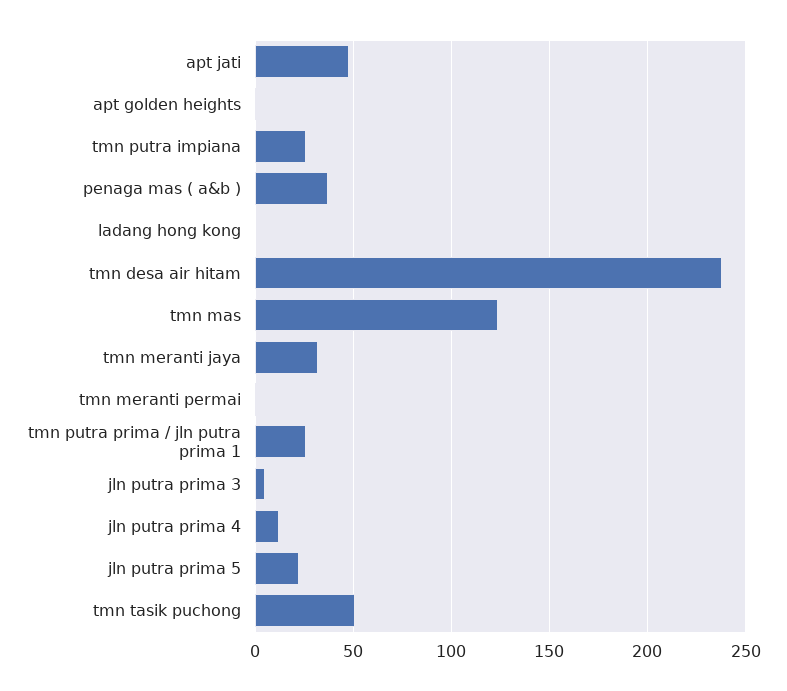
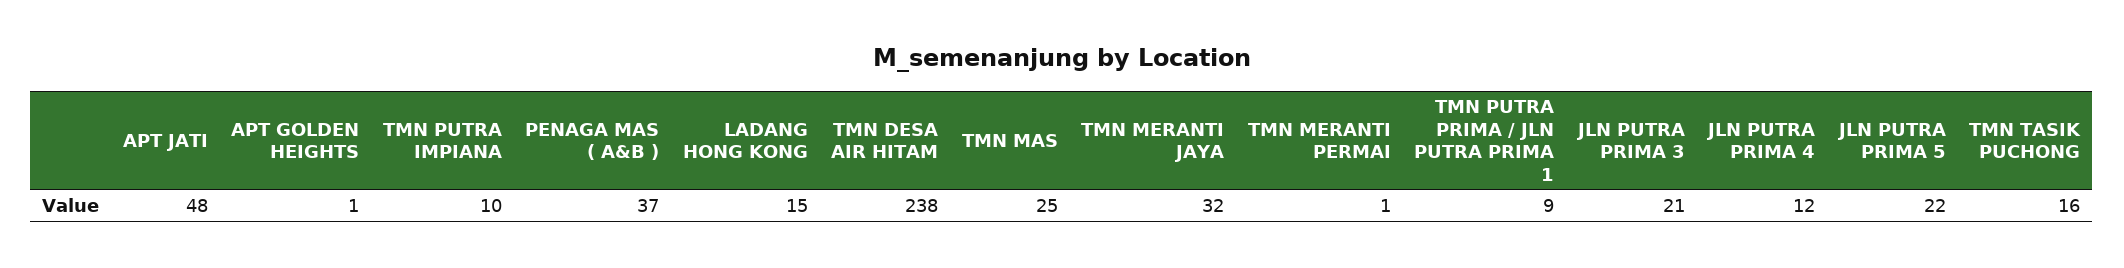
tmn putra impiana: 25 -> 10
ladang hong kong: 0 -> 15
tmn mas: 125 -> 25
tmn putra prima / jln putra prima 1: 25 -> 9
jln putra prima 3: 5 -> 21
tmn tasik puchong: 50 -> 16

